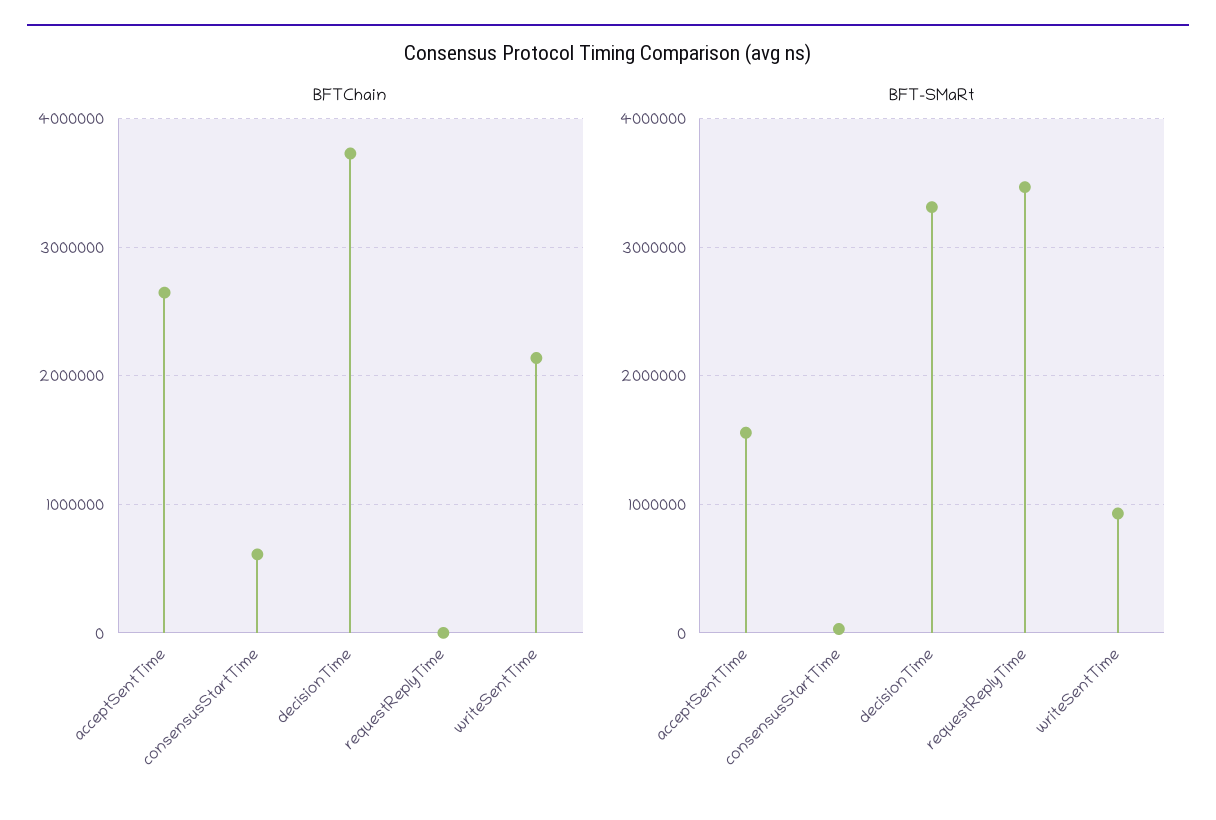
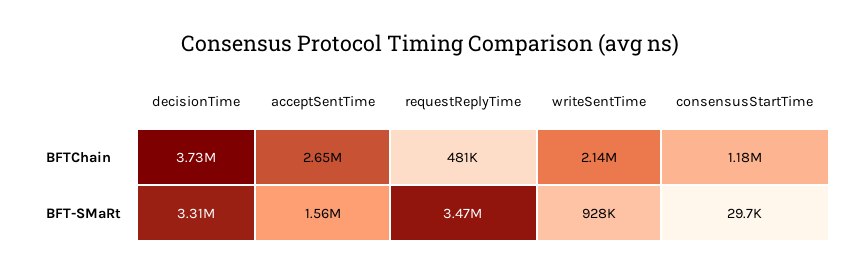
BFTChain, consensusStartTime: 600000 -> 1180000
BFTChain, requestReplyTime: 0 -> 481000

